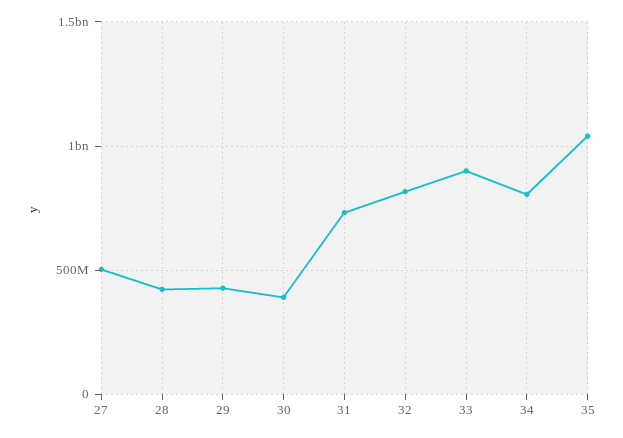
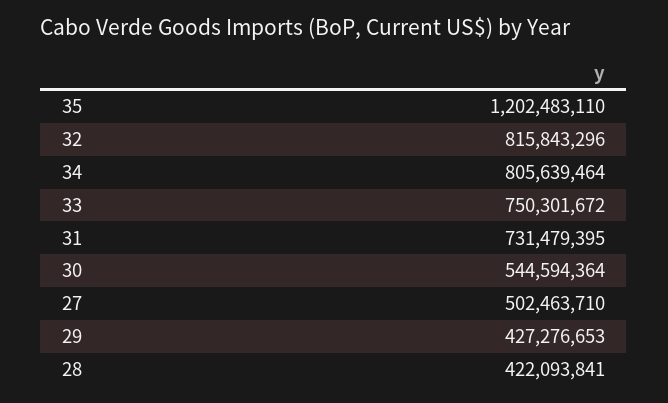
30: 400000000 -> 544594364
33: 900000000 -> 750301672
35: 1050000000 -> 1202483110

